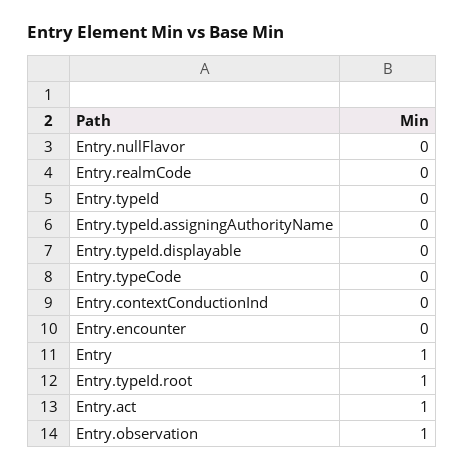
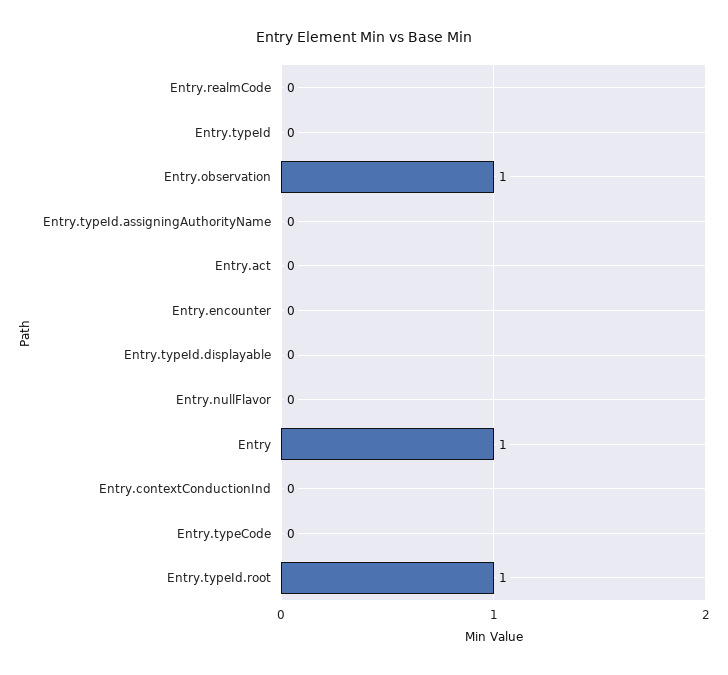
Entry.act: 1 -> 0

